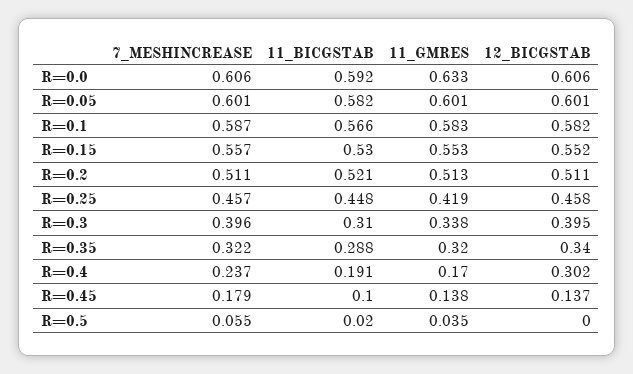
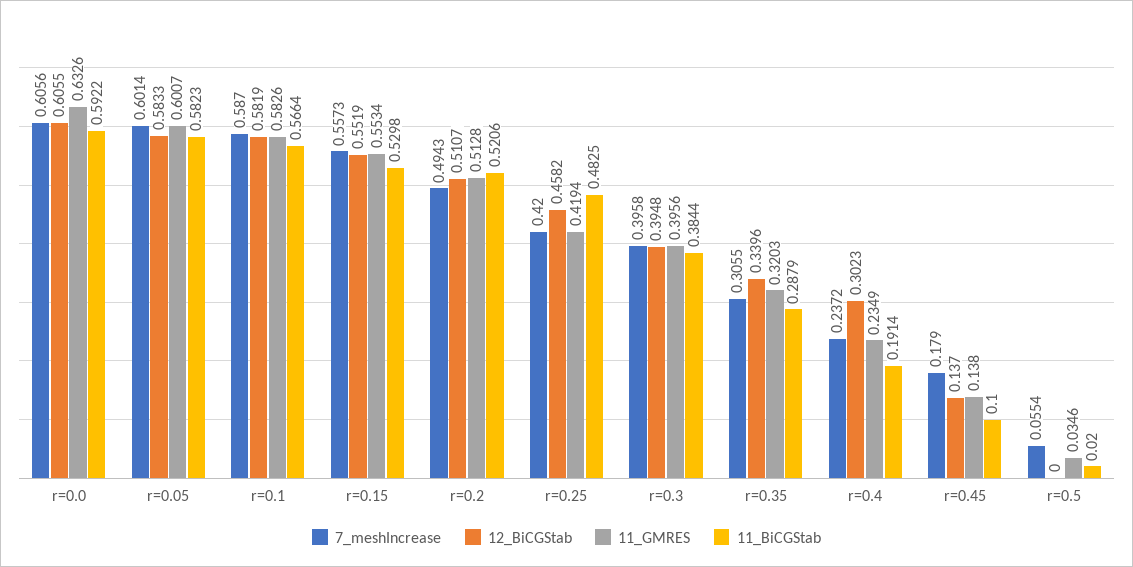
12_BICGSTAB, R=0.05: 0.601 -> 0.5833
7_MESHINCREASE, R=0.2: 0.511 -> 0.4943
7_MESHINCREASE, R=0.25: 0.457 -> 0.42
11_BICGSTAB, R=0.25: 0.448 -> 0.4825
11_BICGSTAB, R=0.3: 0.31 -> 0.3844
11_GMRES, R=0.3: 0.338 -> 0.3956
7_MESHINCREASE, R=0.35: 0.322 -> 0.3055
11_GMRES, R=0.4: 0.17 -> 0.2349

